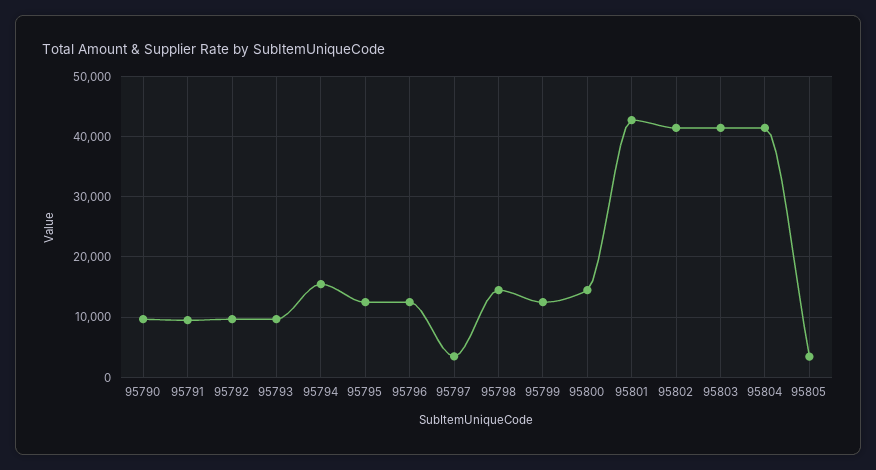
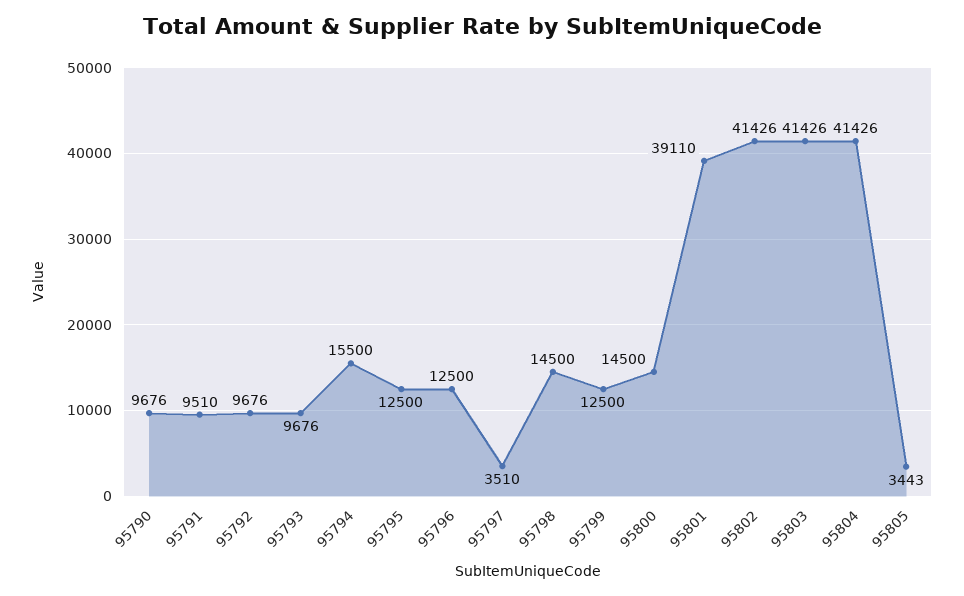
95801: 43000 -> 39110

